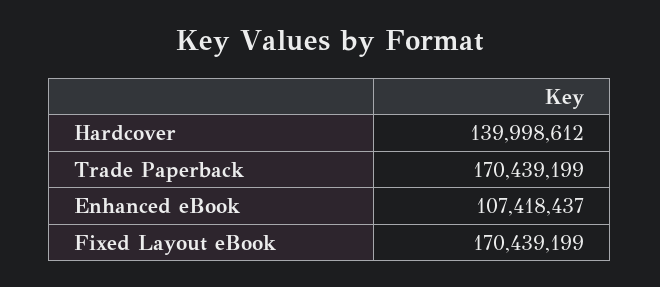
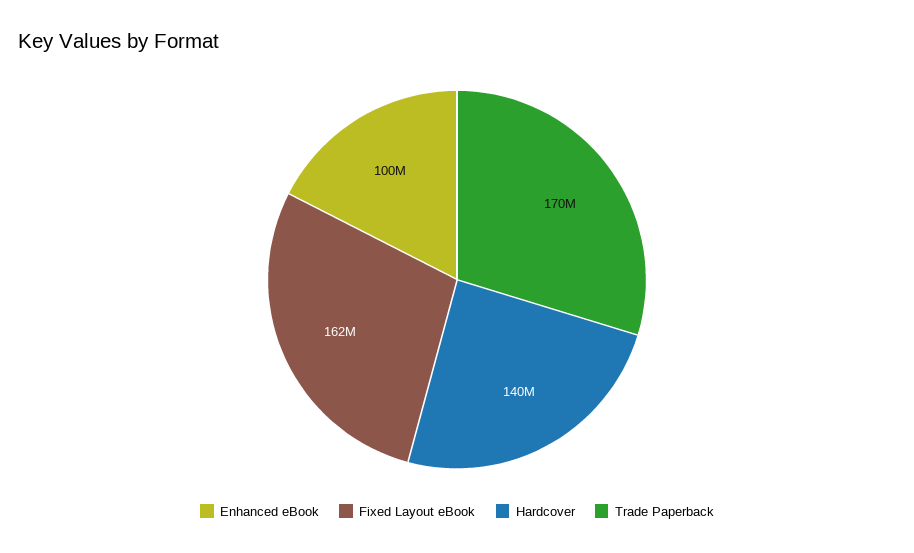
Enhanced eBook: 107418437 -> 100000000
Fixed Layout eBook: 170439199 -> 162000000

